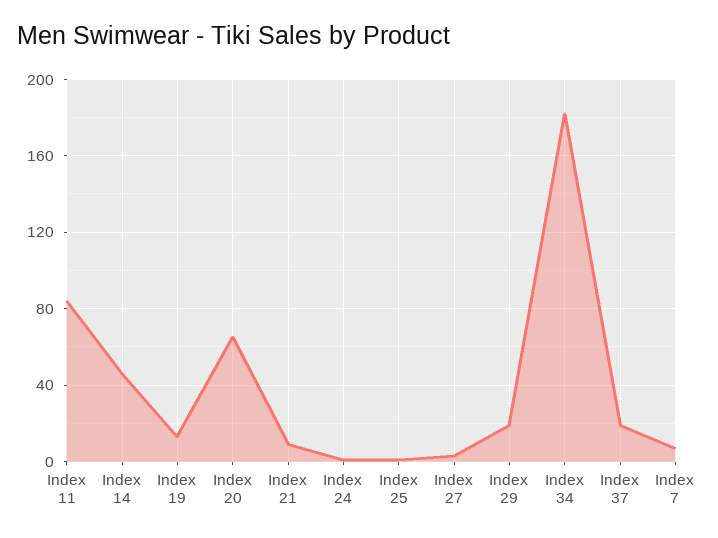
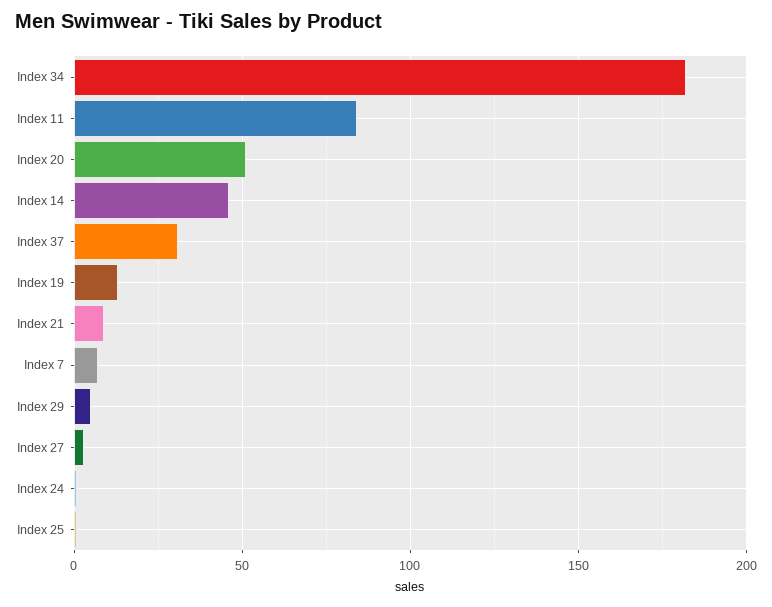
Index 20: 65 -> 50
Index 29: 20 -> 5
Index 37: 20 -> 30

